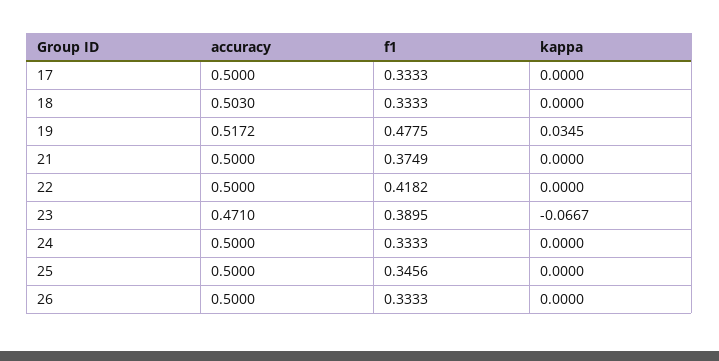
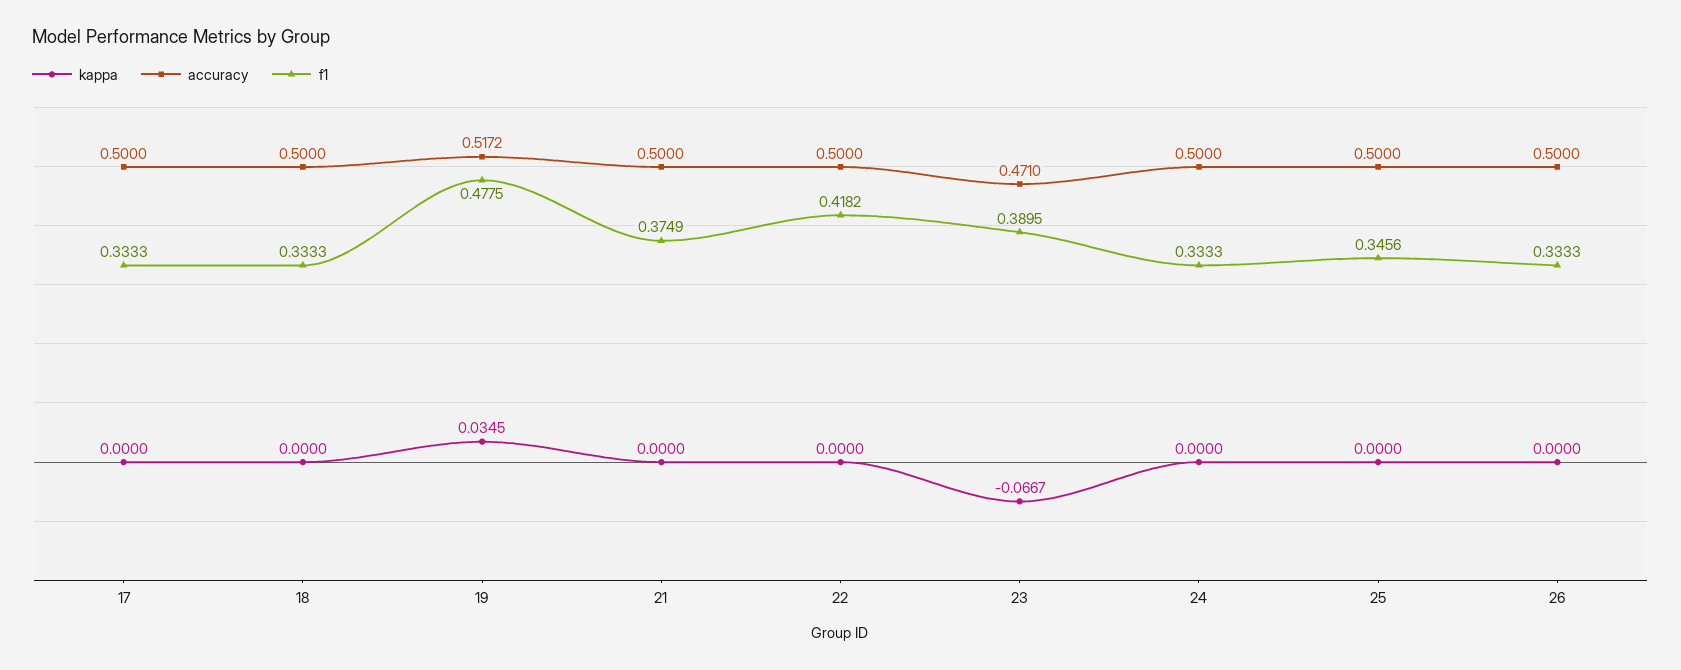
accuracy, 18: 0.503 -> 0.5

